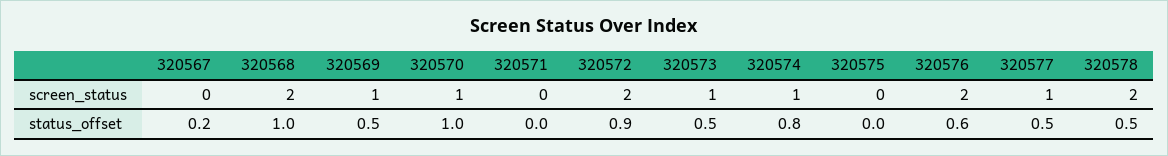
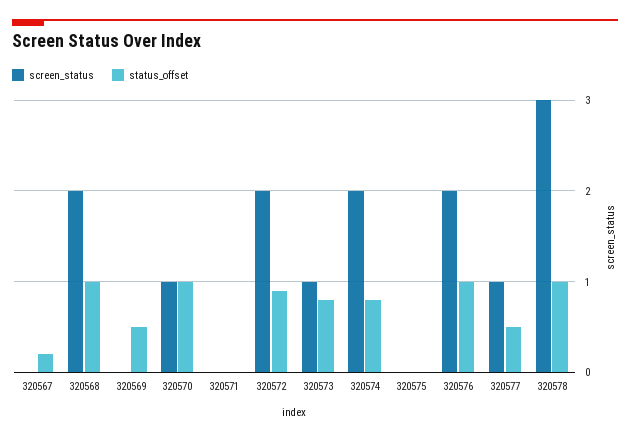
screen_status, 320569: 1 -> 0
screen_status, 320574: 1 -> 2
screen_status, 320578: 2 -> 3
status_offset, 320573: 0.5 -> 0.8
status_offset, 320576: 0.6 -> 1
status_offset, 320578: 0.5 -> 1

